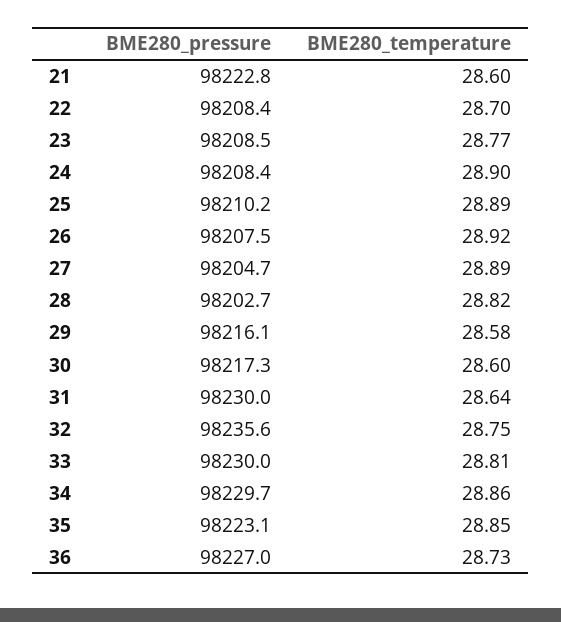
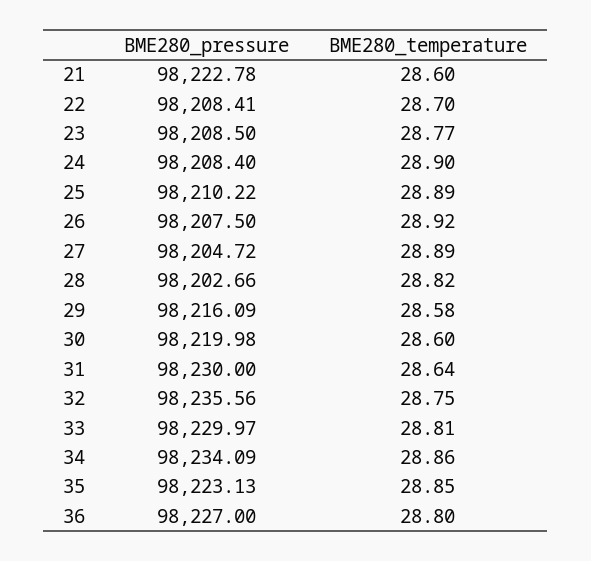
BME280_pressure, 30: 98217.3 -> 98219.98
BME280_pressure, 34: 98229.7 -> 98234.09
BME280_temperature, 36: 28.73 -> 28.8

